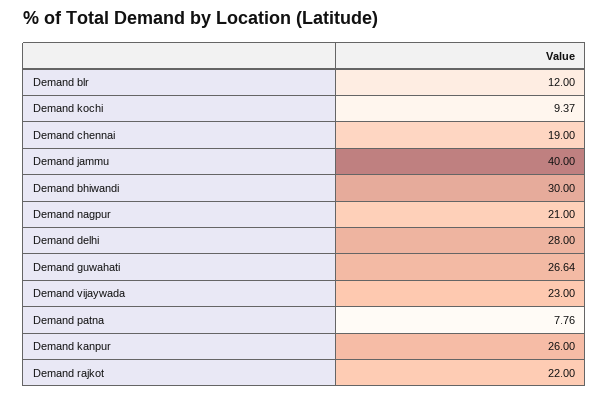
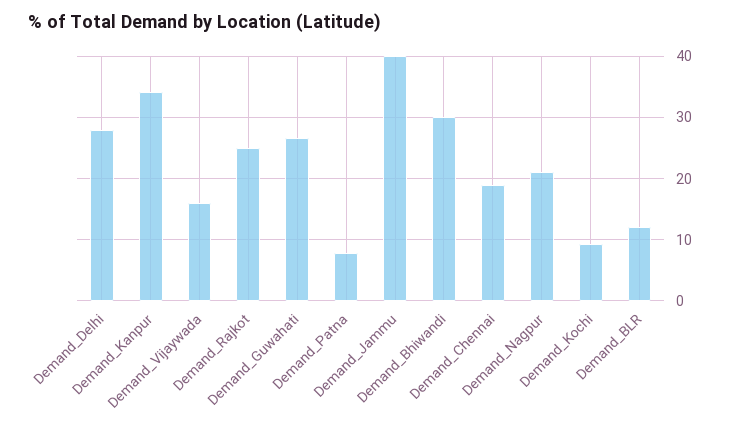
Demand vijaywada: 23 -> 16
Demand kanpur: 26 -> 34
Demand rajkot: 22 -> 25

